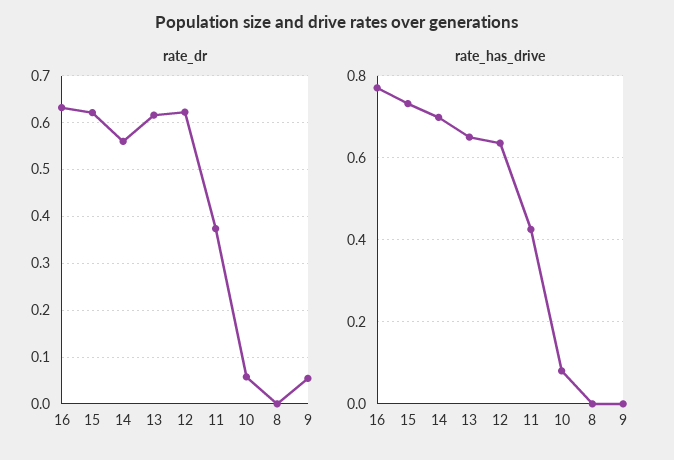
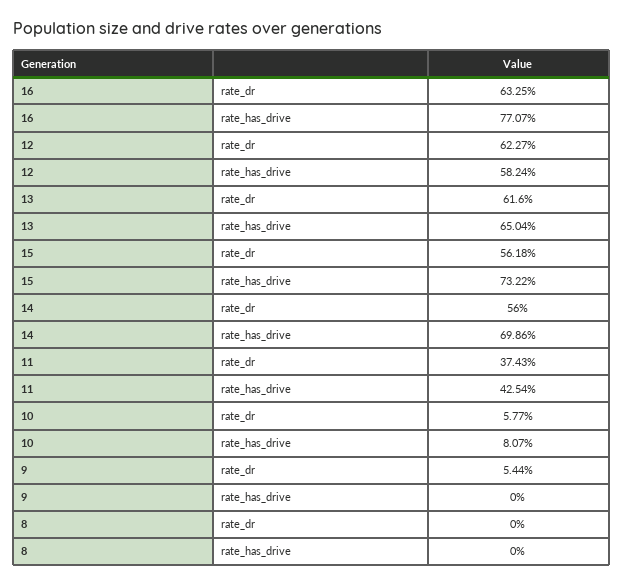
rate_dr, 15: 0.62 -> 0.5618
rate_has_drive, 12: 0.64 -> 0.5824

